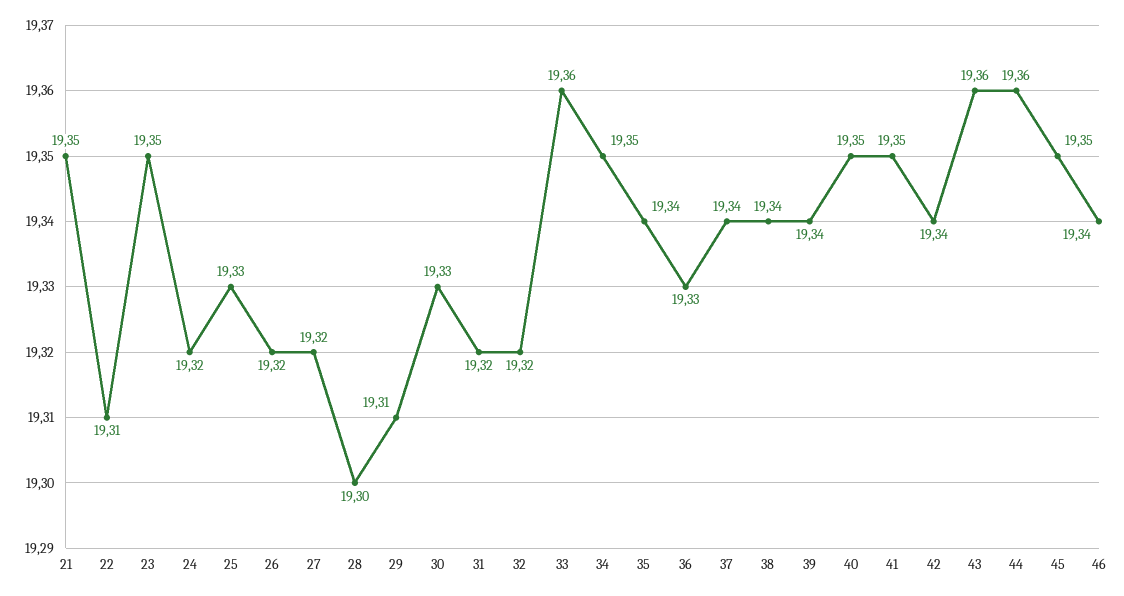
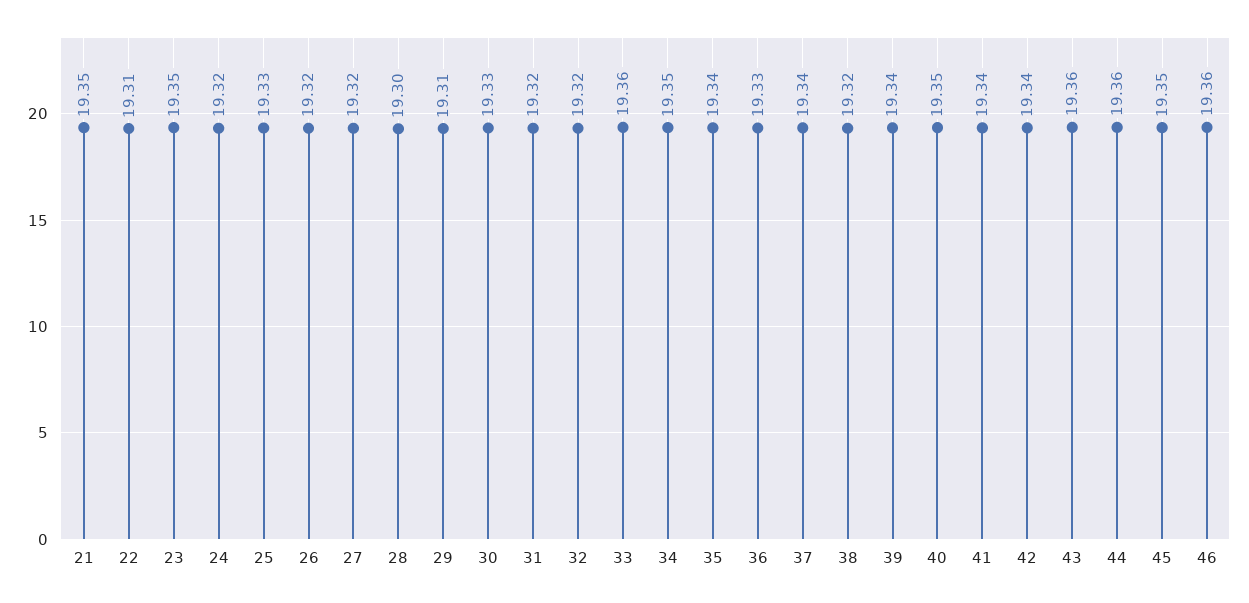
38: 19.34 -> 19.32
41: 19.35 -> 19.34
46: 19.34 -> 19.36

